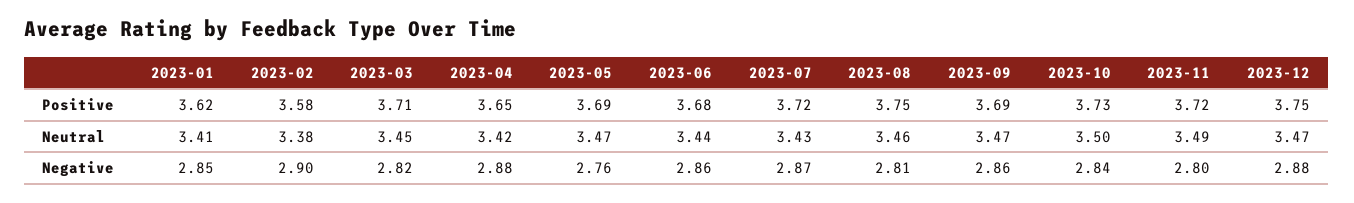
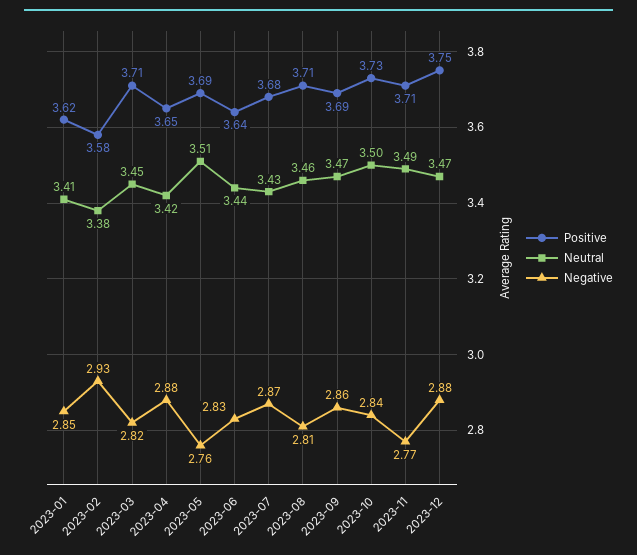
Positive, 2023-06: 3.68 -> 3.64
Positive, 2023-07: 3.72 -> 3.68
Positive, 2023-08: 3.75 -> 3.71
Positive, 2023-11: 3.72 -> 3.71
Neutral, 2023-05: 3.47 -> 3.51
Negative, 2023-02: 2.9 -> 2.93
Negative, 2023-06: 2.86 -> 2.83
Negative, 2023-11: 2.8 -> 2.77

